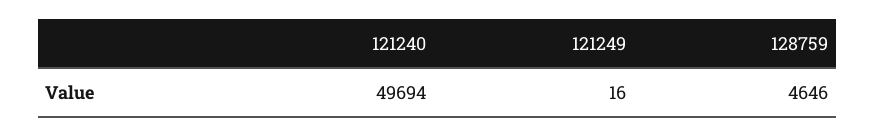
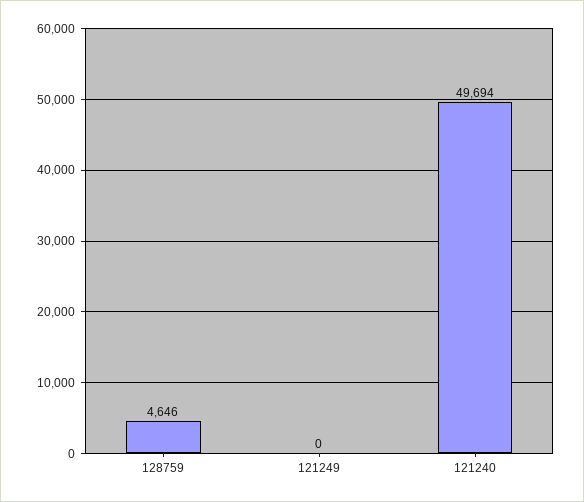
121249: 16 -> 0

